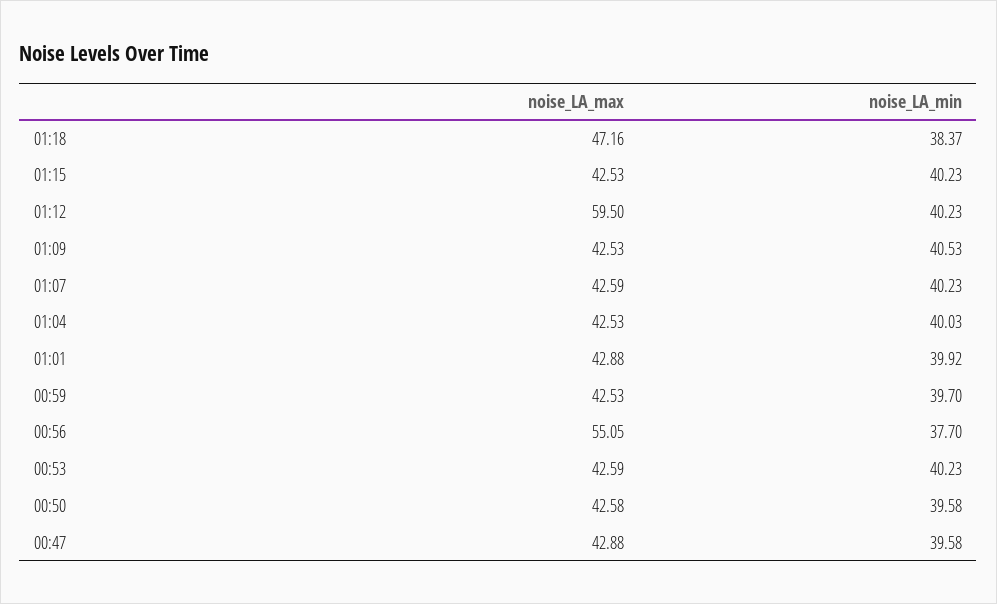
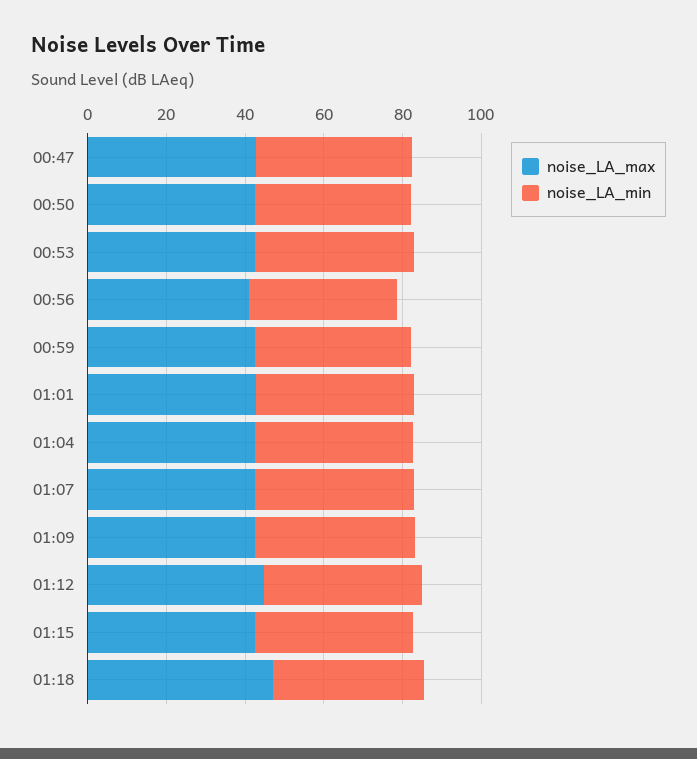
noise_LA_max, 01:12: 59.5 -> 45
noise_LA_max, 00:56: 55.05 -> 40

